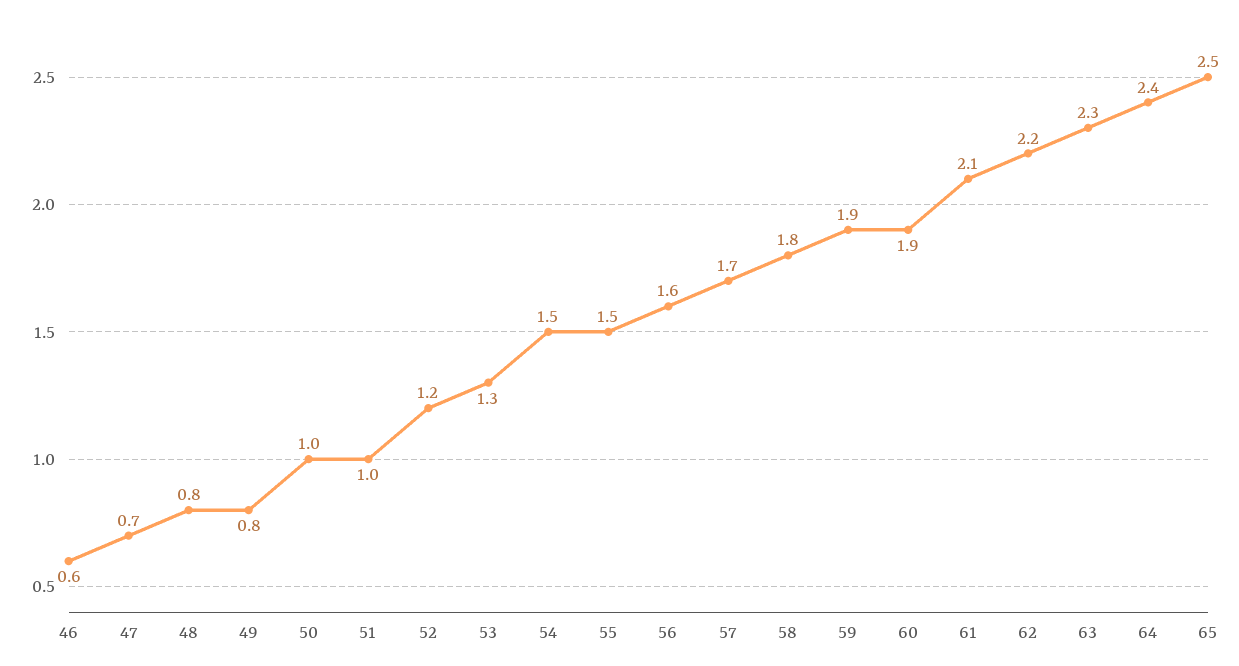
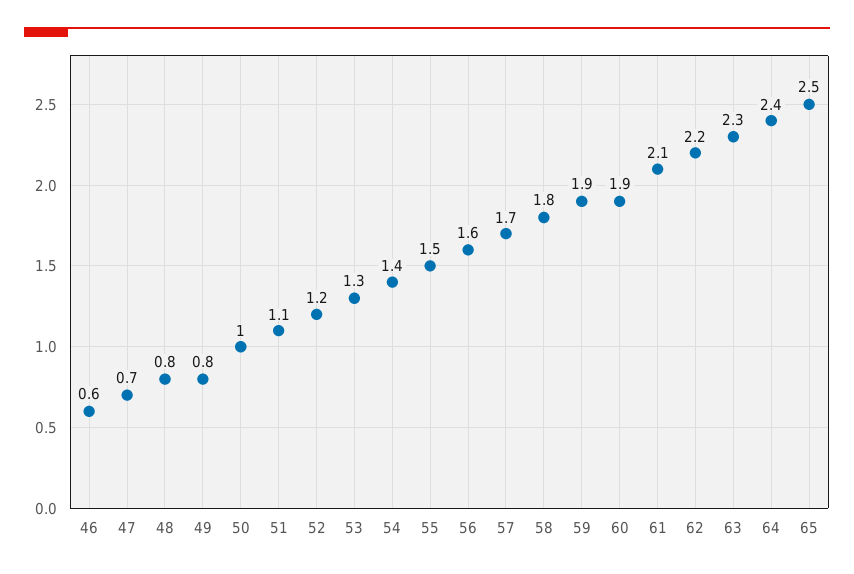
51: 1 -> 1.1
54: 1.5 -> 1.4

